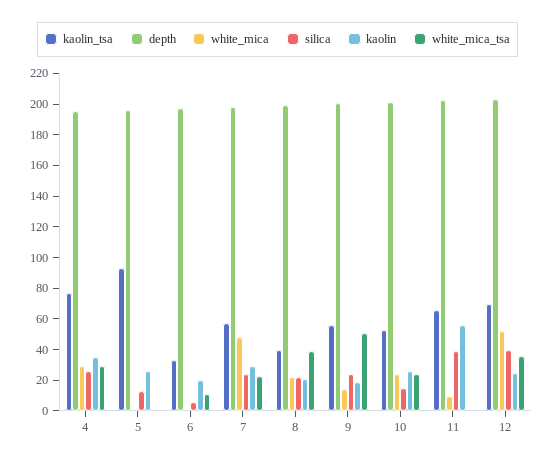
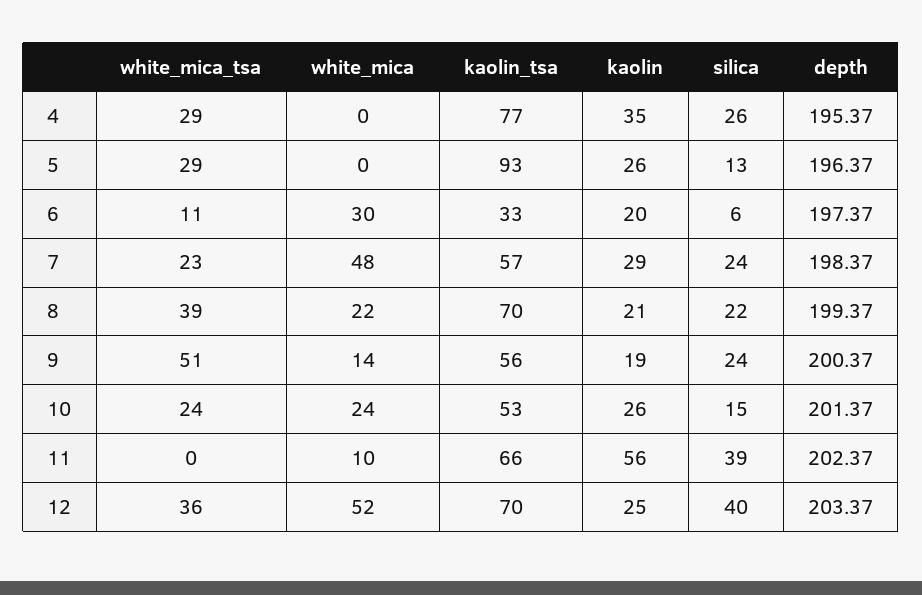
white_mica, 4: 30 -> 0
white_mica_tsa, 5: 0 -> 29
white_mica, 6: 0 -> 30
kaolin_tsa, 8: 40 -> 70

